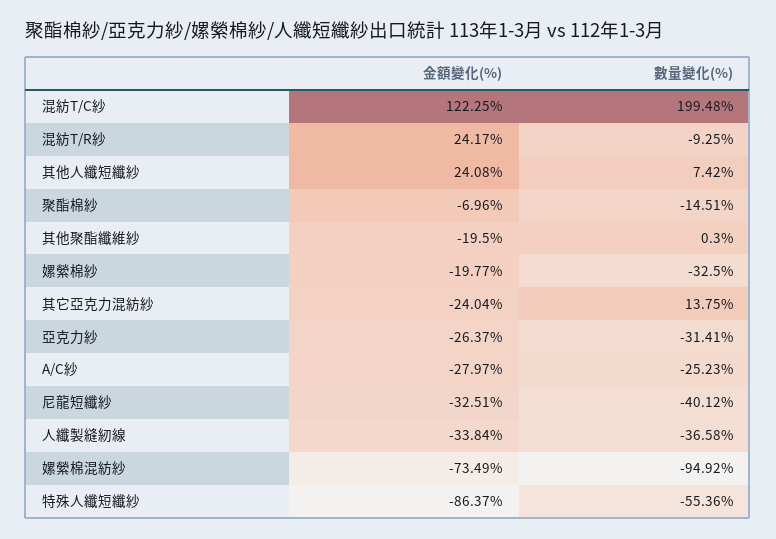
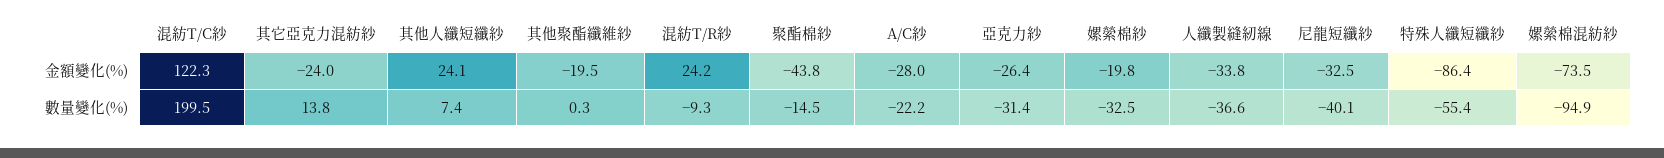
金額變化(%), 聚酯棉紗: -6.96 -> -43.8
數量變化(%), A/C紗: -25.23 -> -22.2

